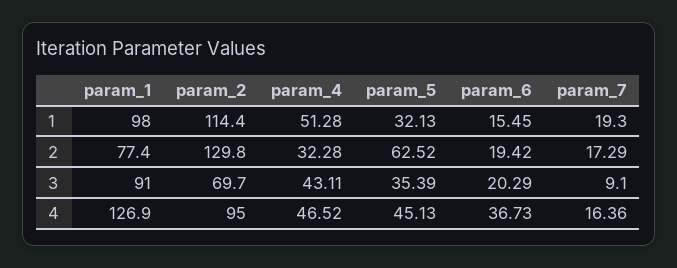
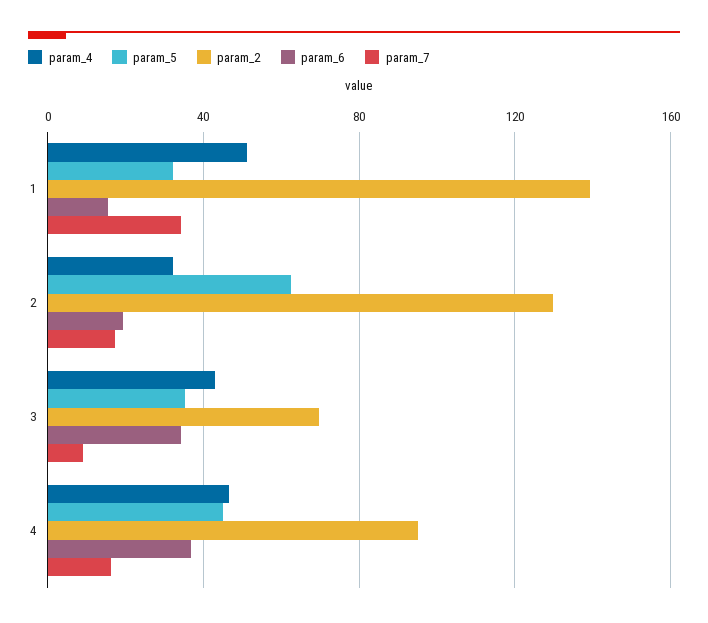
param_1, 1: 98 -> none
param_2, 1: 114.4 -> 140
param_7, 1: 19.3 -> 35
param_1, 2: 77.4 -> none
param_1, 3: 91 -> none
param_6, 3: 20.29 -> 35
param_1, 4: 126.9 -> none

